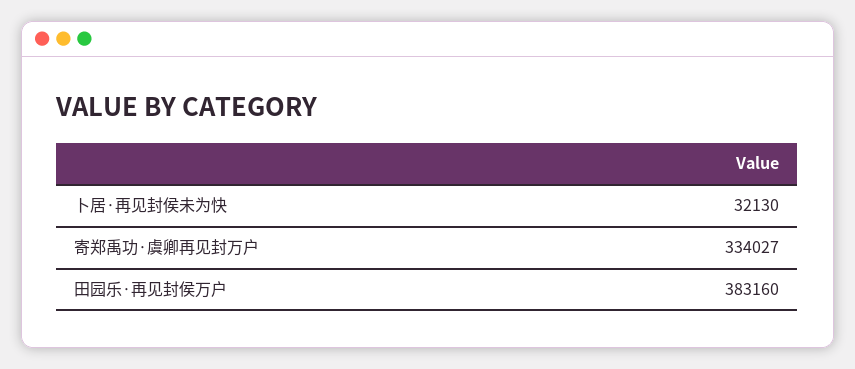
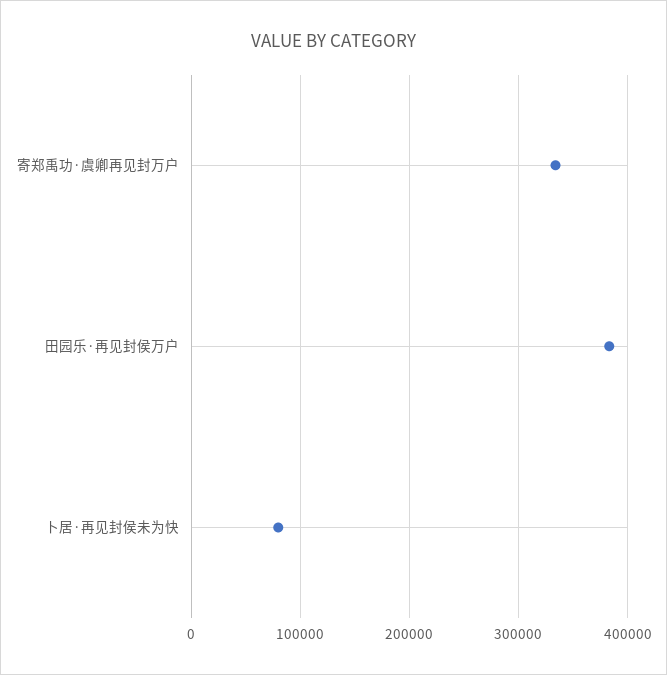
卜居·再见封侯未为快: 32130 -> 80000

